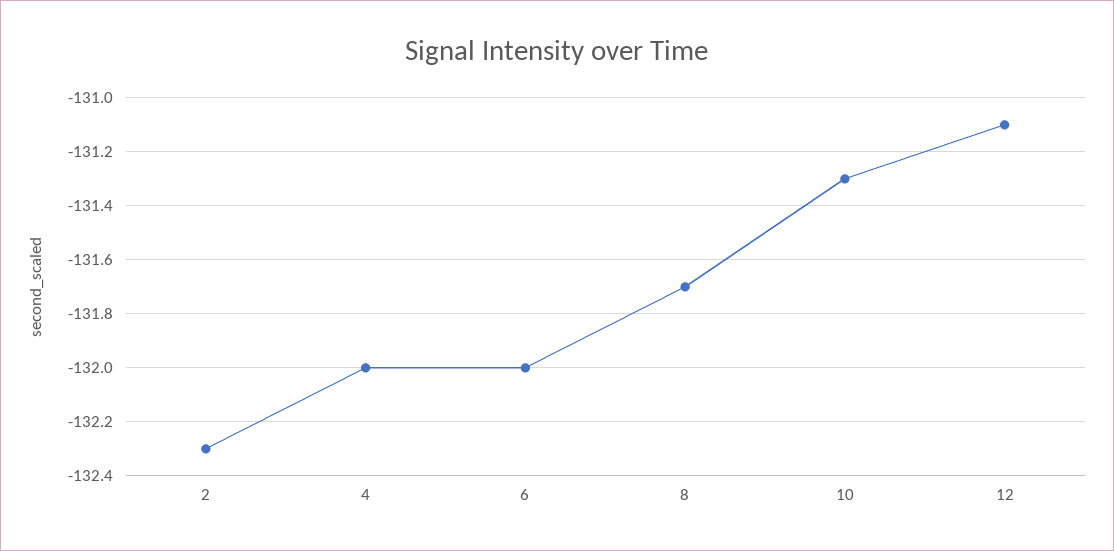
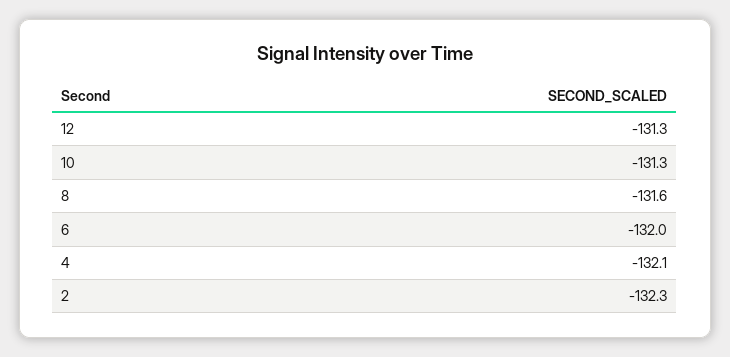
4: -132 -> -132.1
8: -131.7 -> -131.6
12: -131.1 -> -131.3

